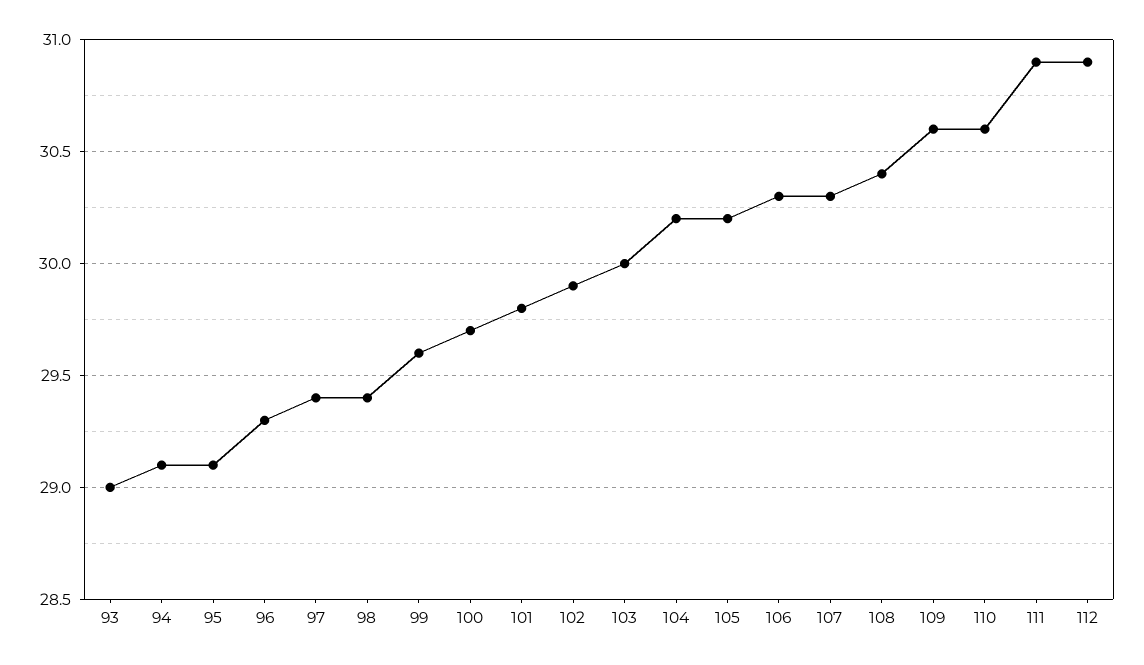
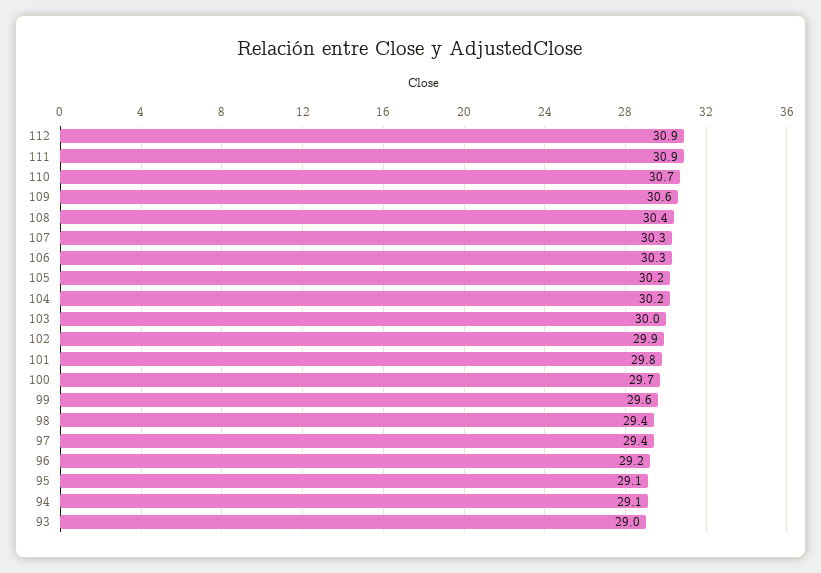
96: 29.3 -> 29.2
110: 30.6 -> 30.7

